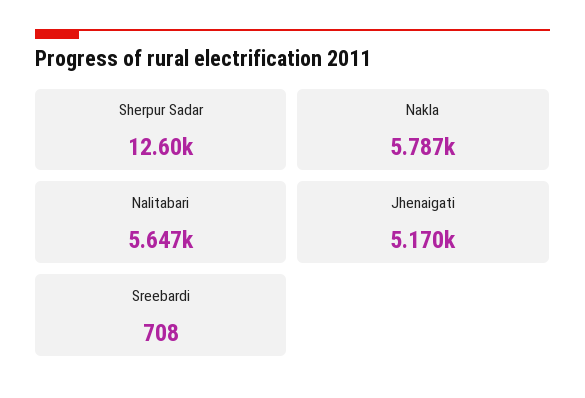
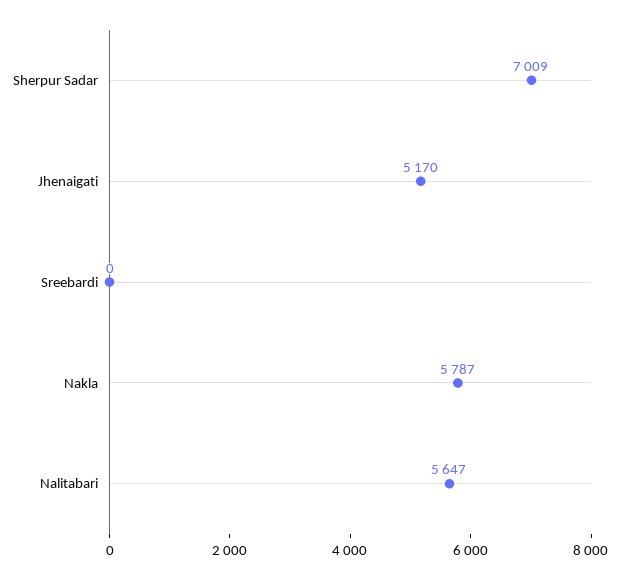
Sherpur Sadar: 12600 -> 7009
Sreebardi: 708 -> 0

